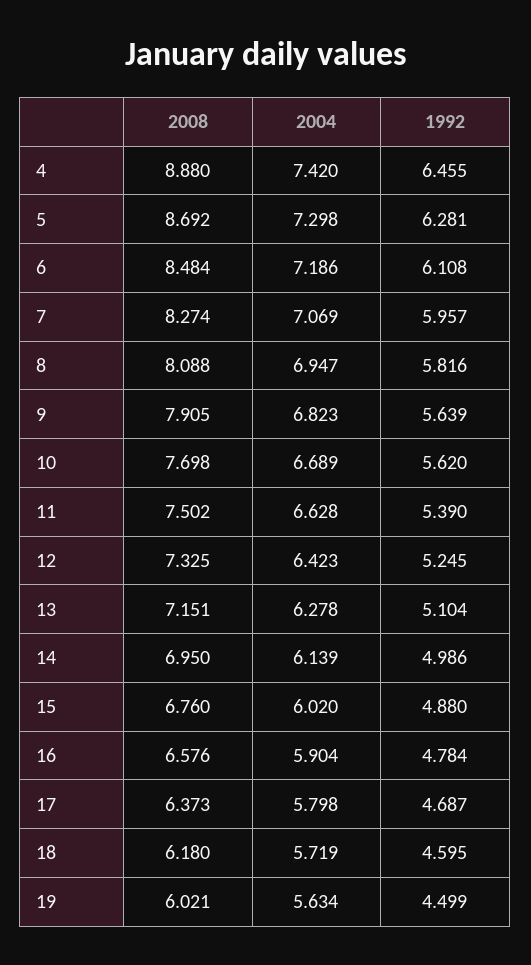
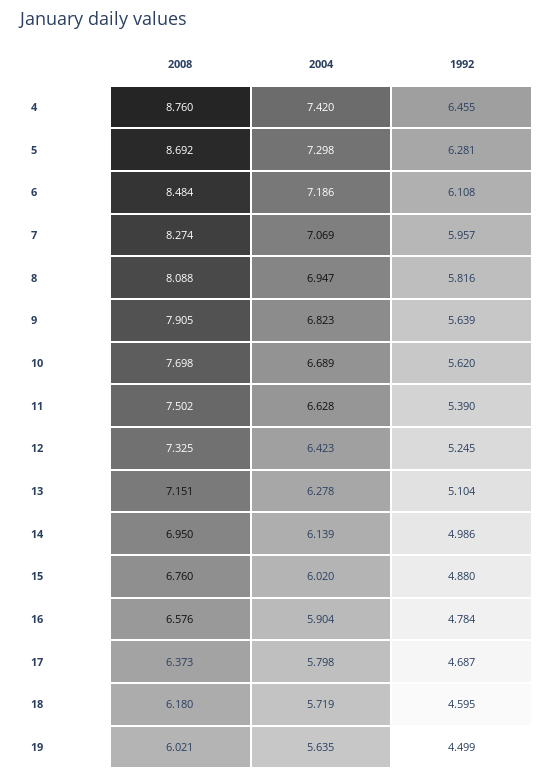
2008, 4: 8.88 -> 8.76
2004, 19: 5.634 -> 5.635

